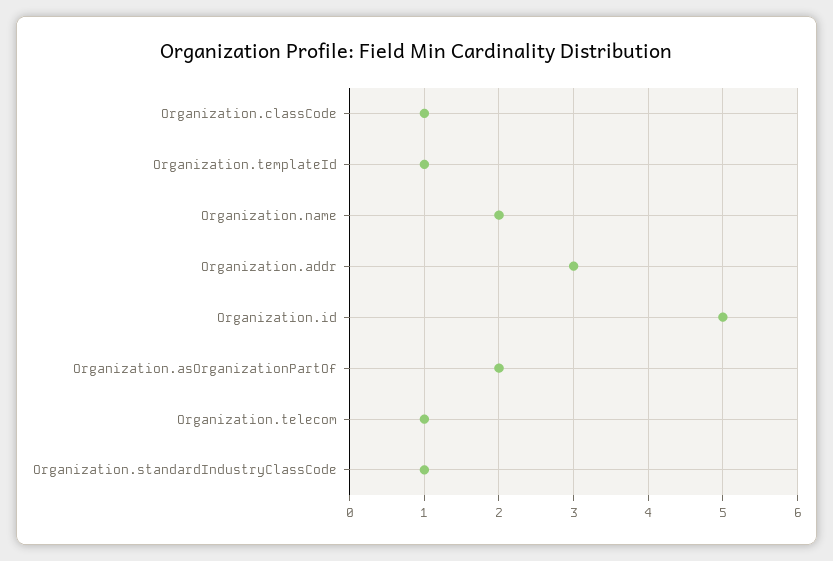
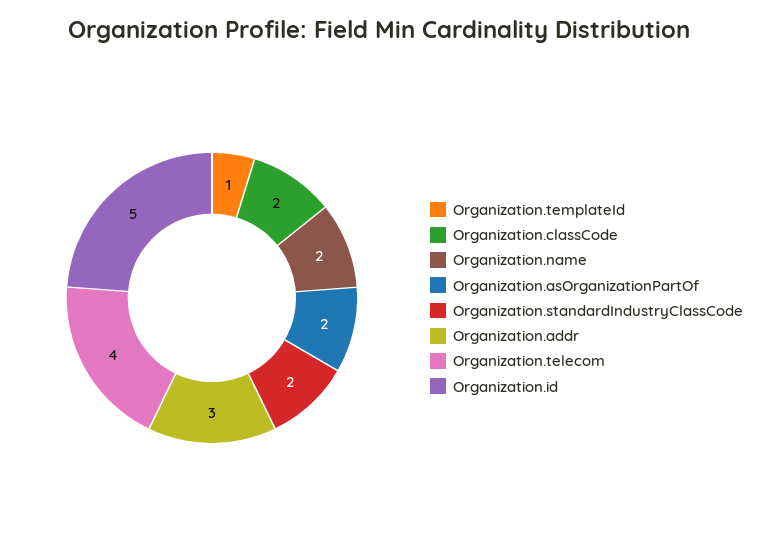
Organization.classCode: 1 -> 2
Organization.telecom: 1 -> 4
Organization.standardIndustryClassCode: 1 -> 2

